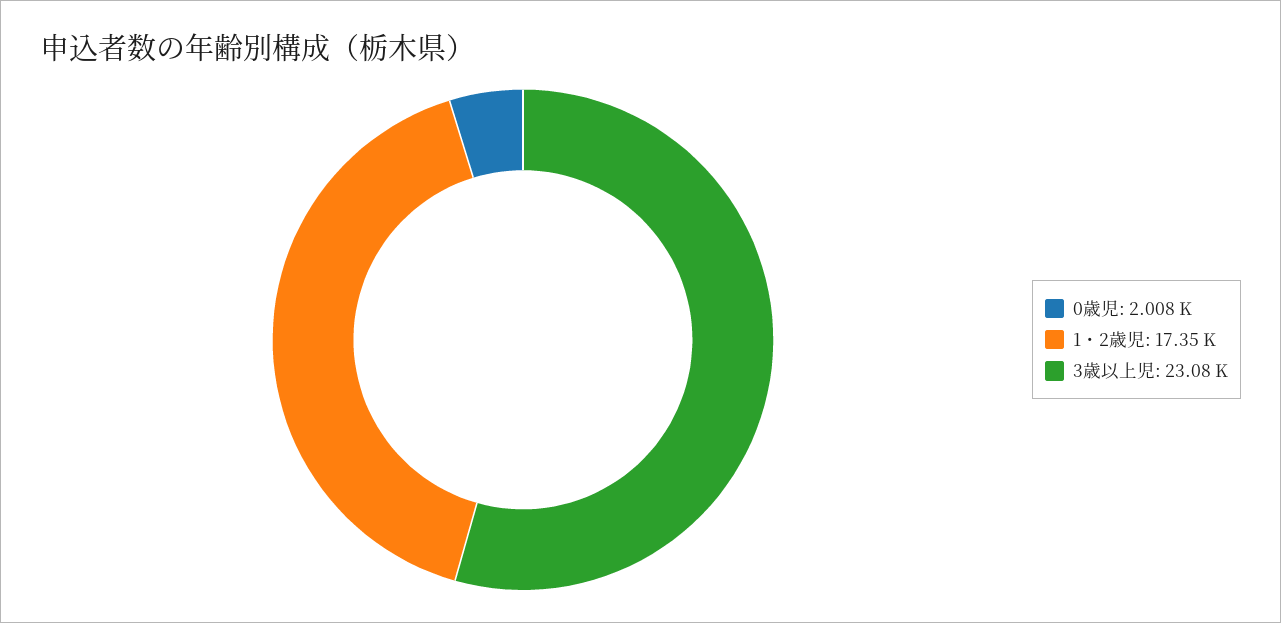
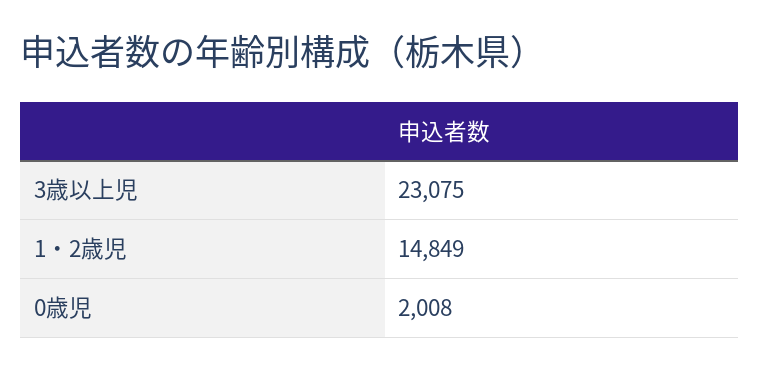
1・2歳児: 17350 -> 14849

